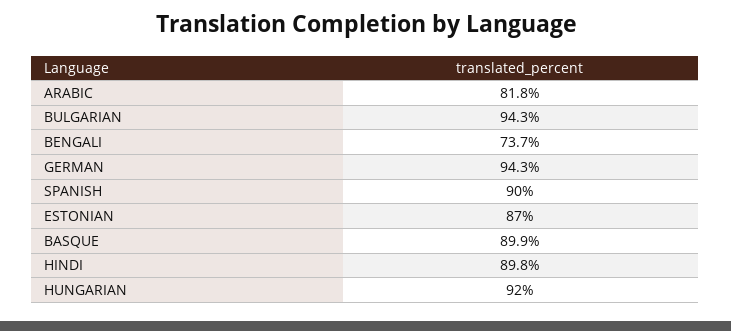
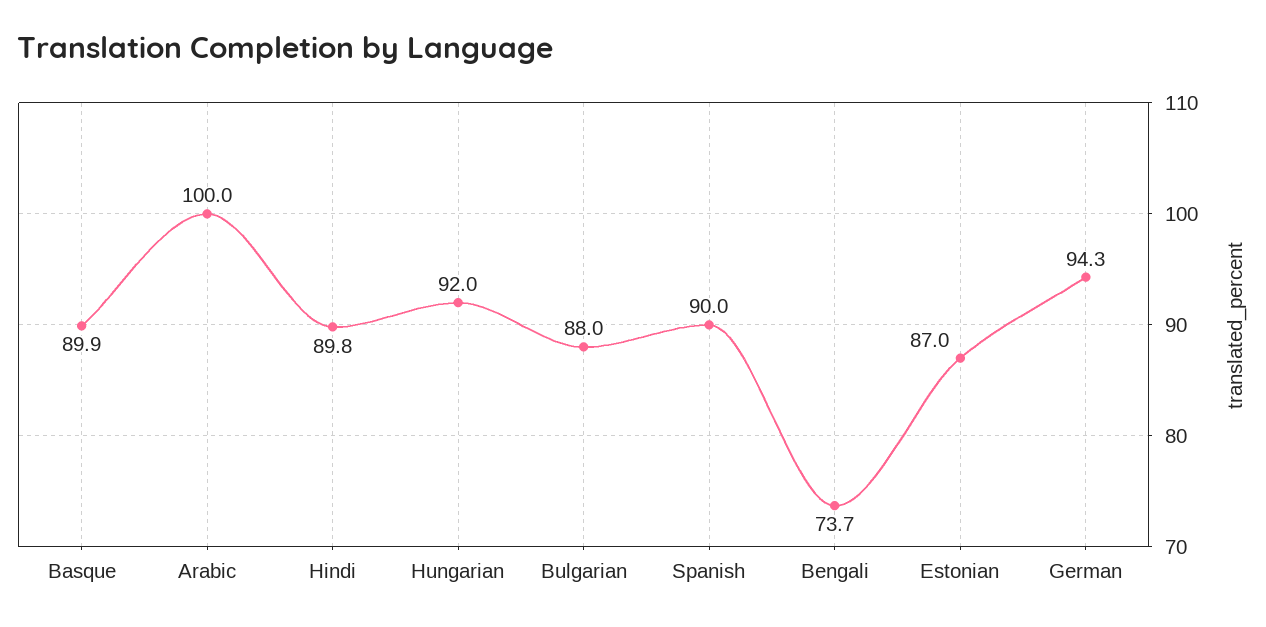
ARABIC: 81.8 -> 100
BULGARIAN: 94.3 -> 88

